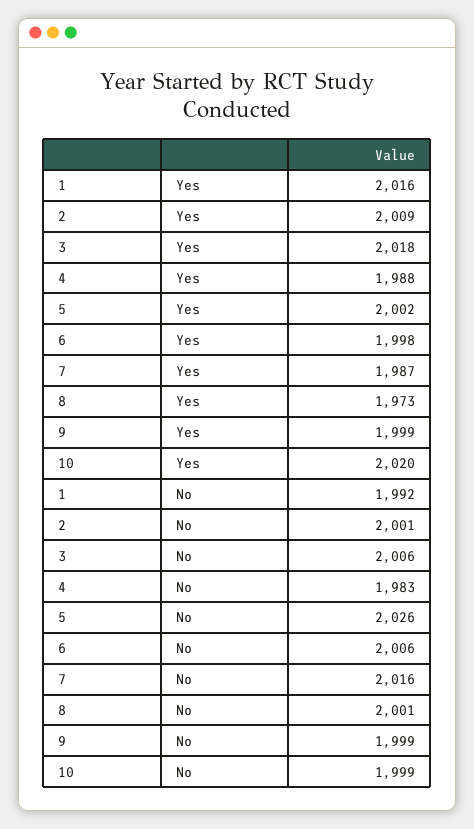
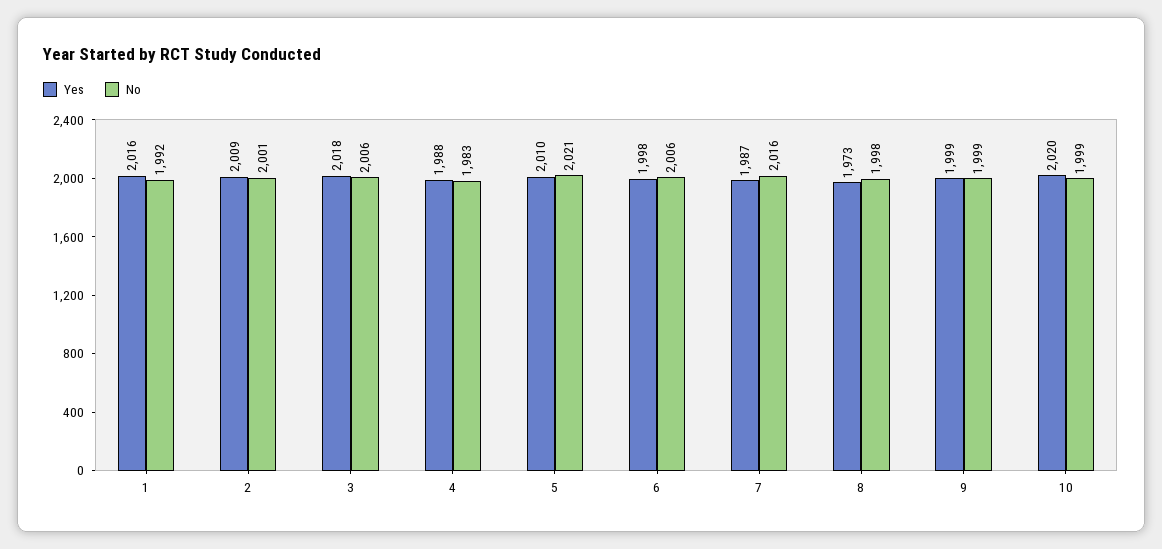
Yes, 5: 2002 -> 2010
No, 5: 2026 -> 2021
No, 8: 2001 -> 1998

